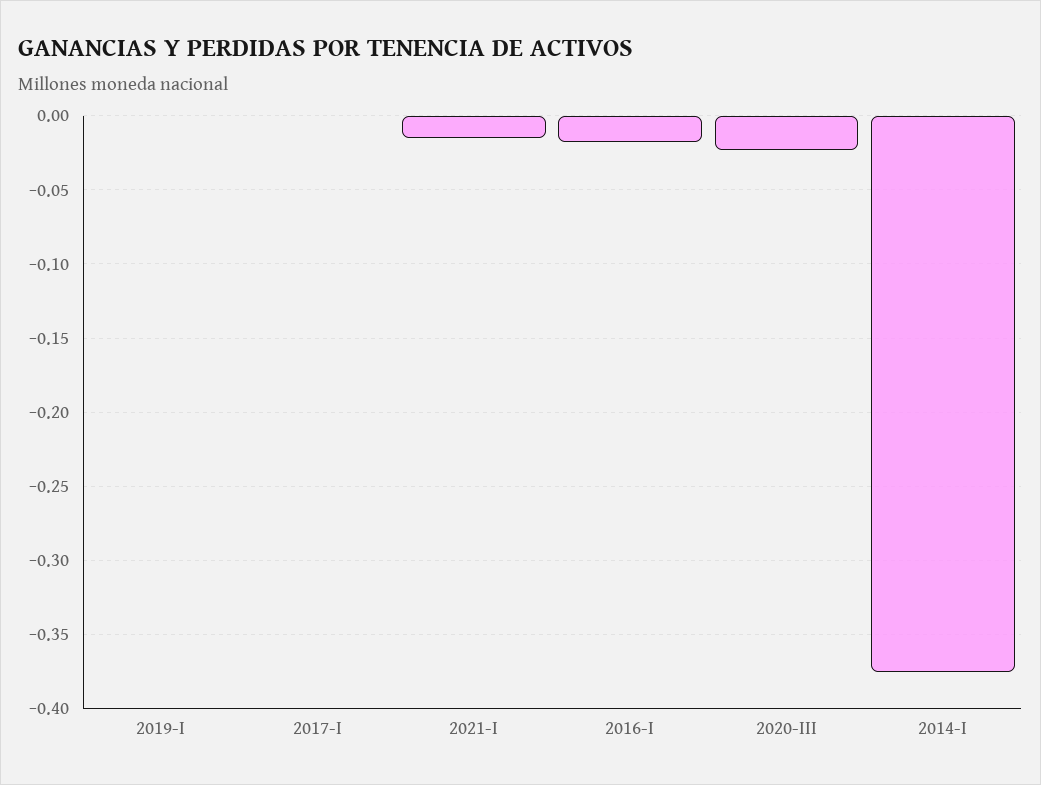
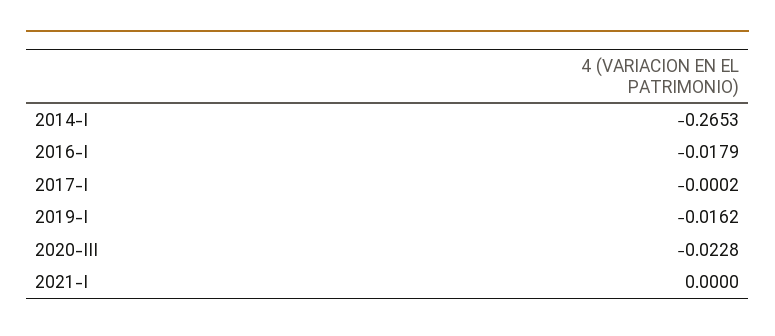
2019-I: 0 -> -0.0162
2021-I: -0.015 -> 0
2014-I: -0.375 -> -0.2653

